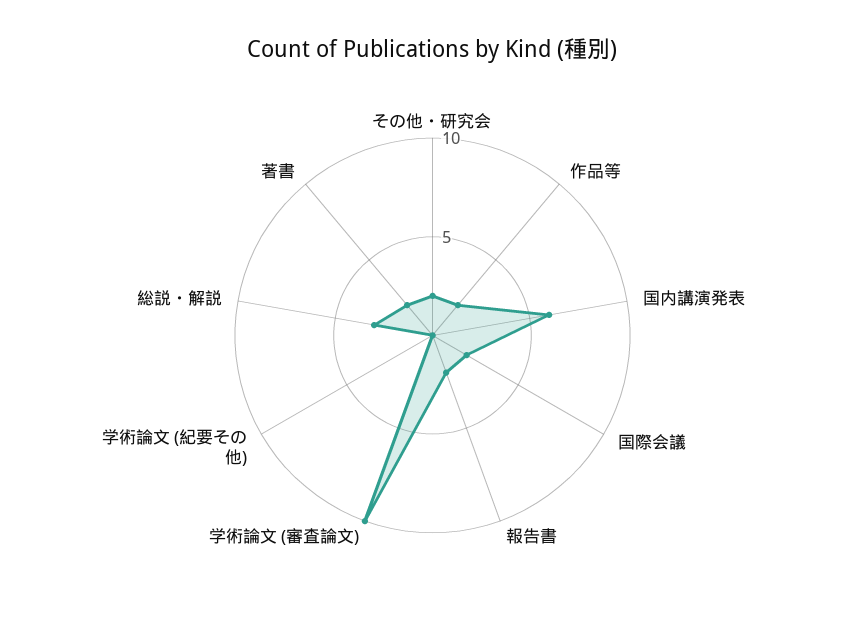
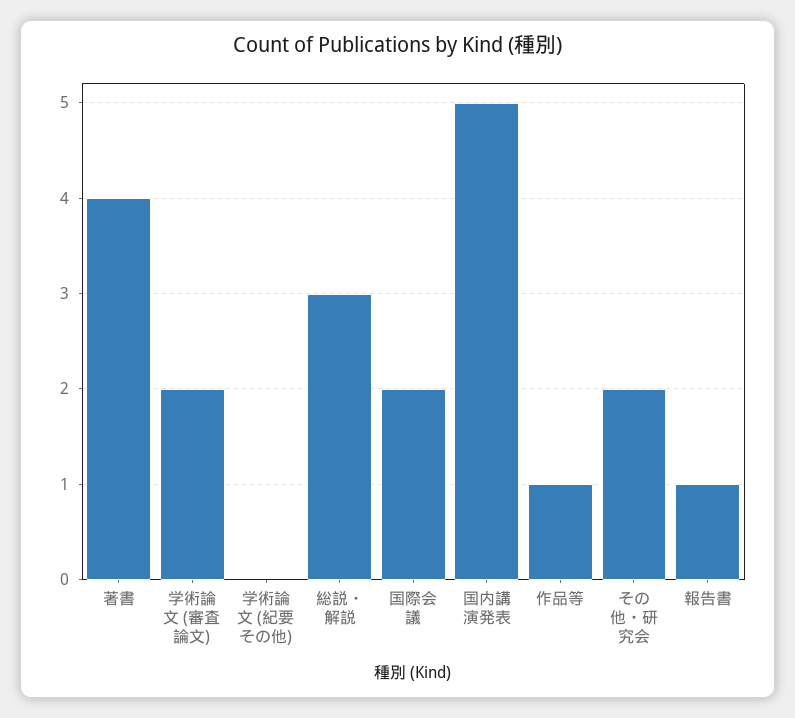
作品等: 2 -> 1
国内講演発表: 6 -> 5
報告書: 2 -> 1
学術論文 (審査論文): 10 -> 2
著書: 2 -> 4

